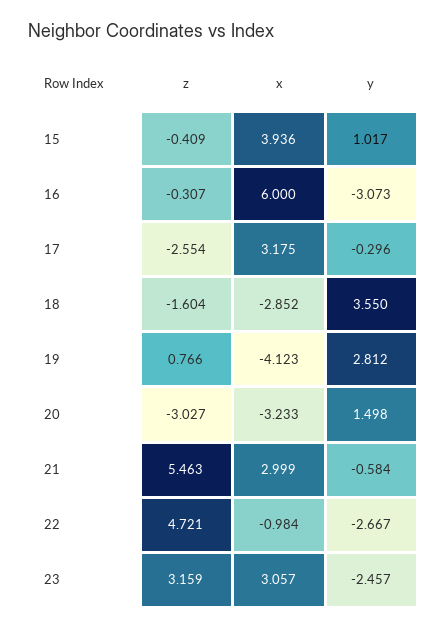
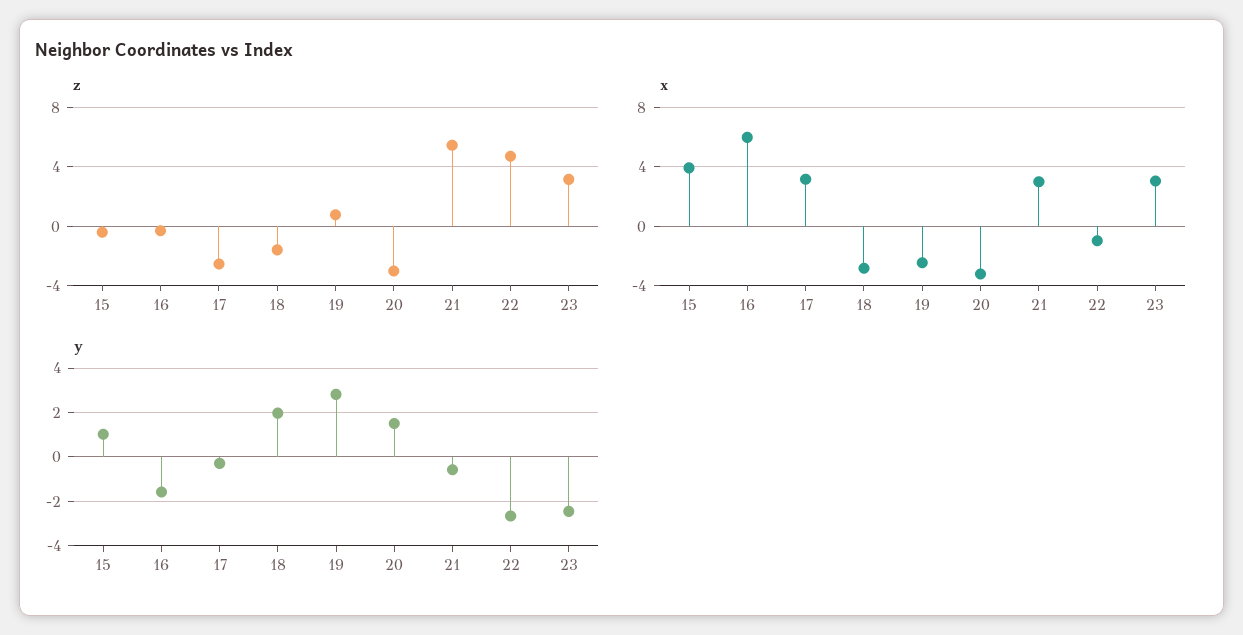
y, 16: -3.073 -> -1.5
y, 18: 3.55 -> 2
x, 19: -4.123 -> -2.5

